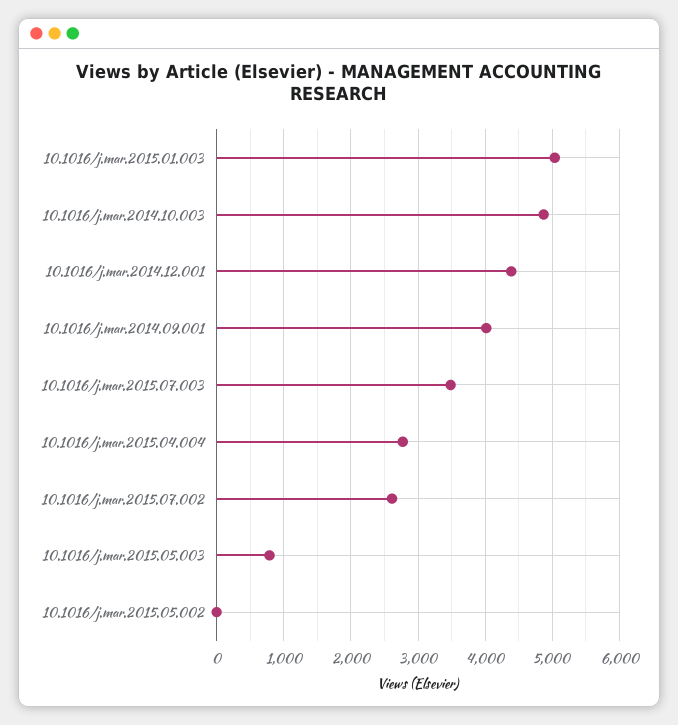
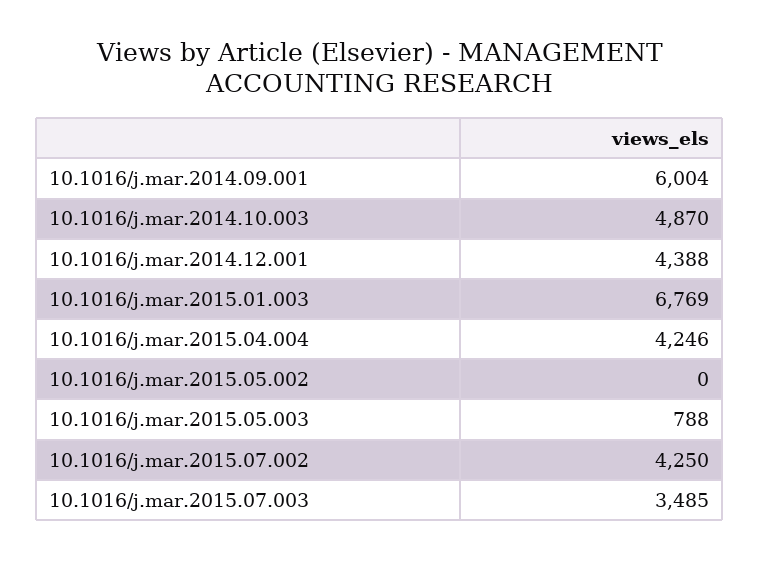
10.1016/j.mar.2015.01.003: 5000 -> 6769
10.1016/j.mar.2014.09.001: 4000 -> 6004
10.1016/j.mar.2015.04.004: 2800 -> 4246
10.1016/j.mar.2015.07.002: 2600 -> 4250

